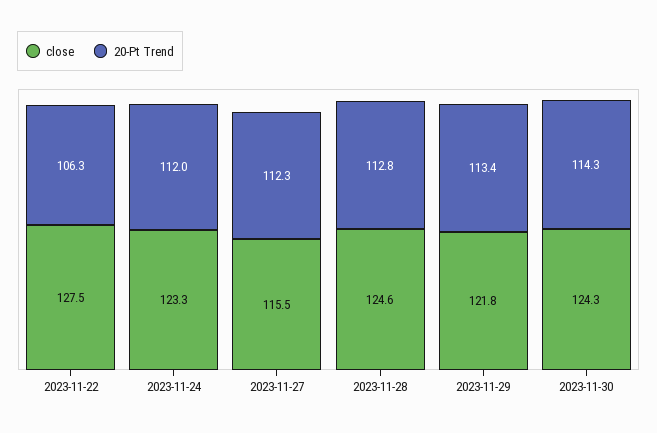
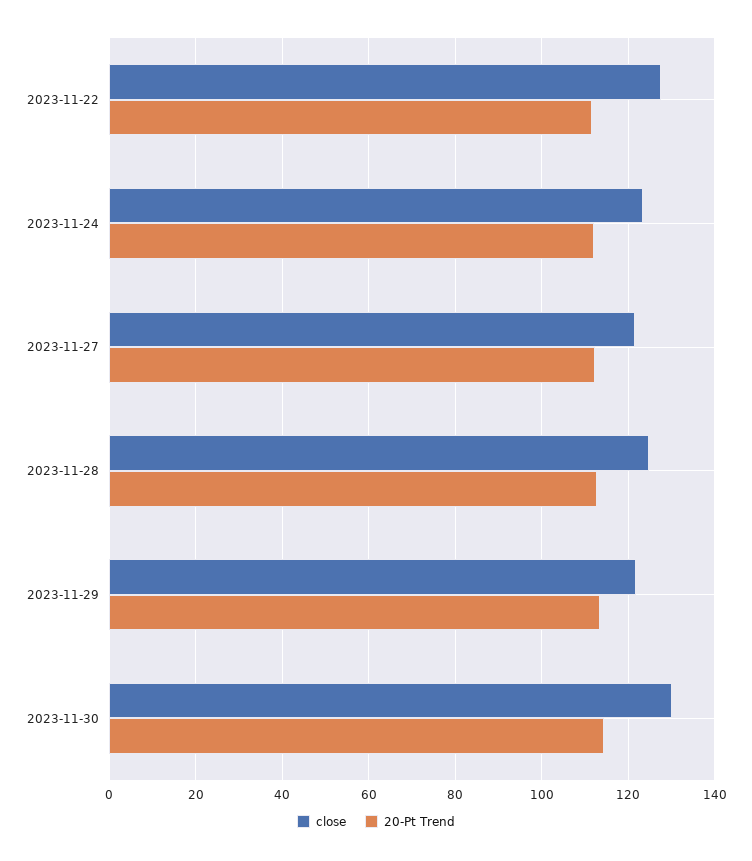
20-Pt Trend, 2023-11-22: 106.3 -> 112
close, 2023-11-27: 115.5 -> 122
close, 2023-11-30: 124.3 -> 130

